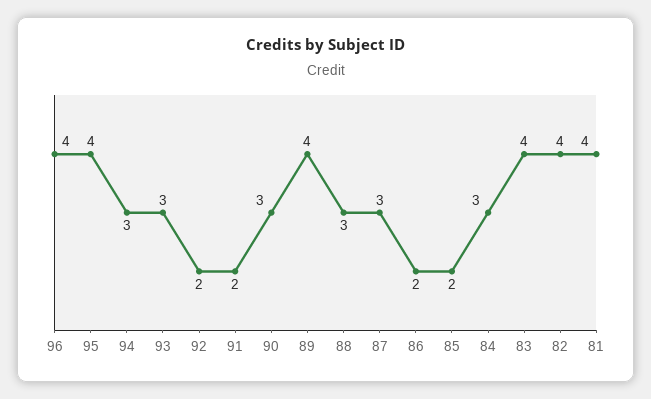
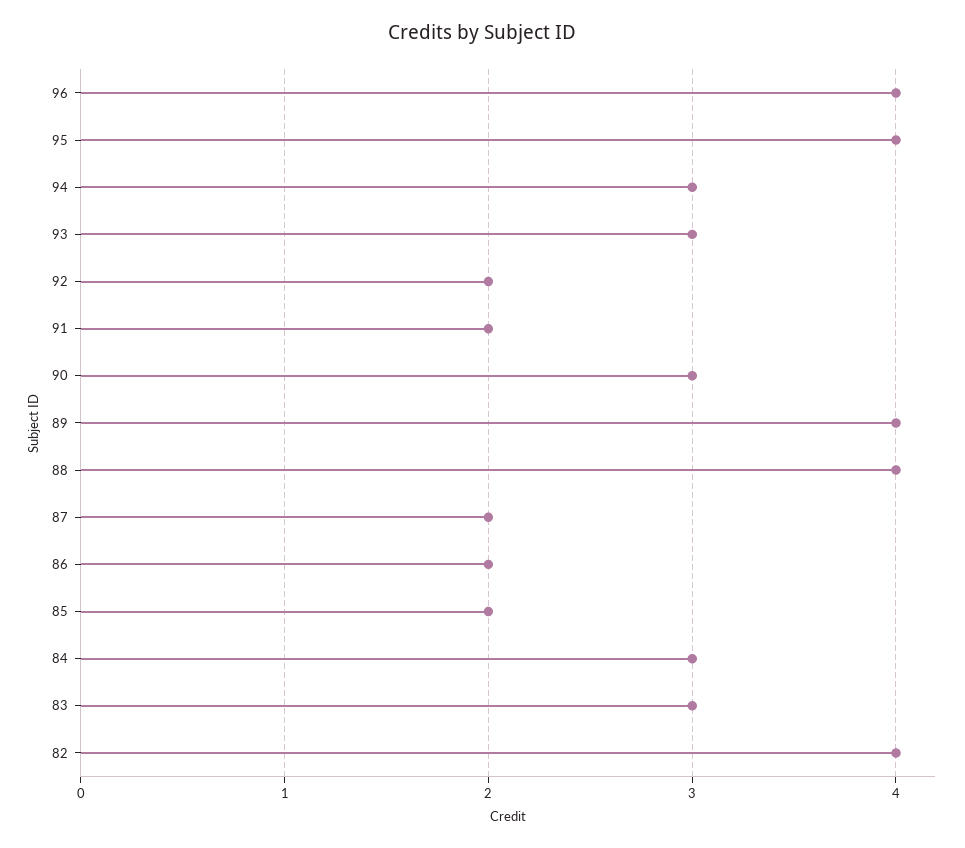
88: 3 -> 4
87: 3 -> 2
83: 4 -> 3
81: 4 -> none

